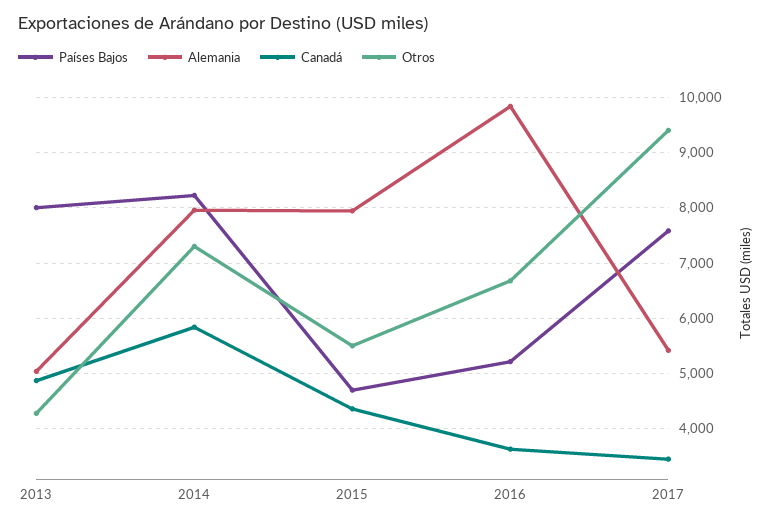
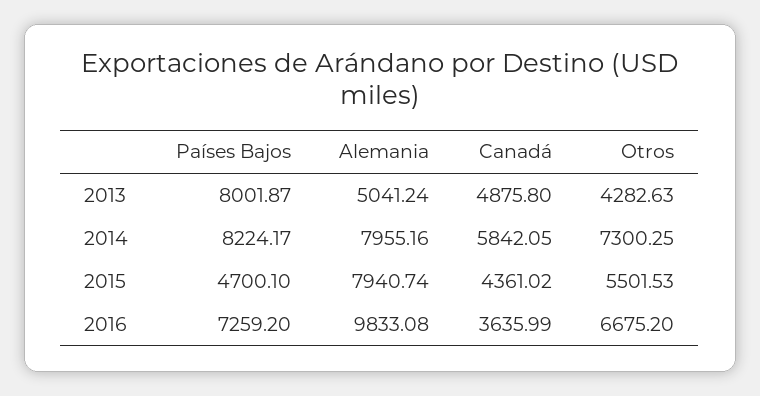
Países Bajos, 2016: 5200 -> 7259.2
Países Bajos, 2017: 7600 -> none
Alemania, 2017: 5400 -> none
Canadá, 2017: 3400 -> none
Otros, 2017: 9400 -> none

